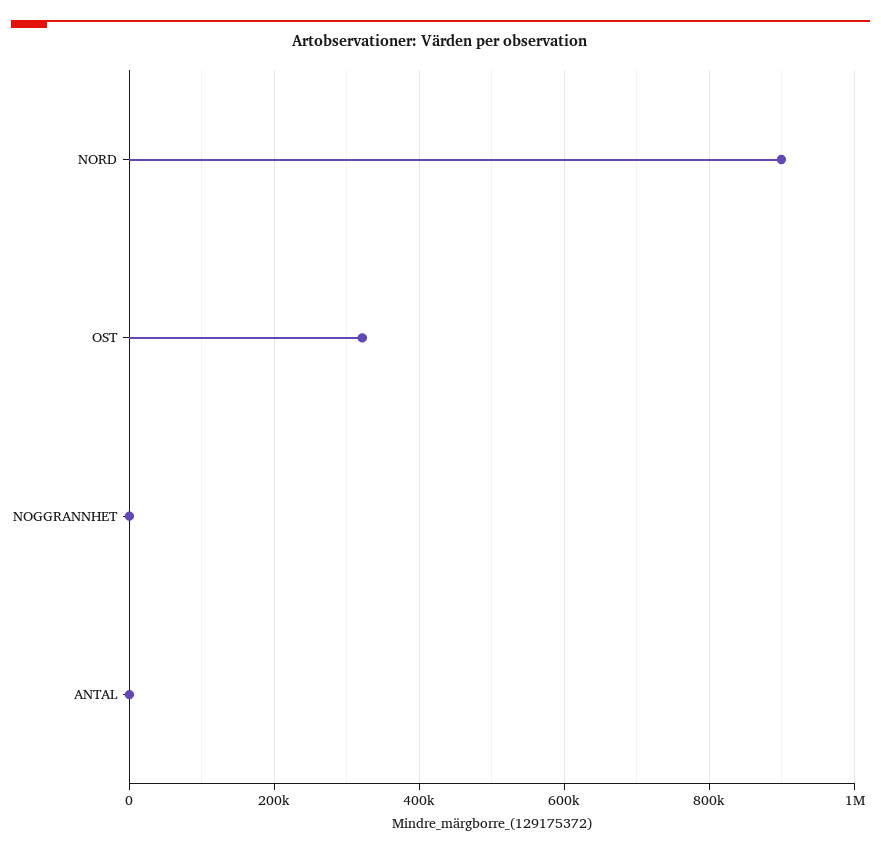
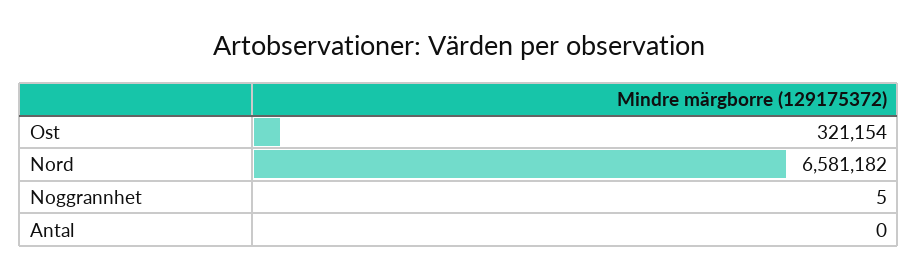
NORD: 900000 -> 6581182

